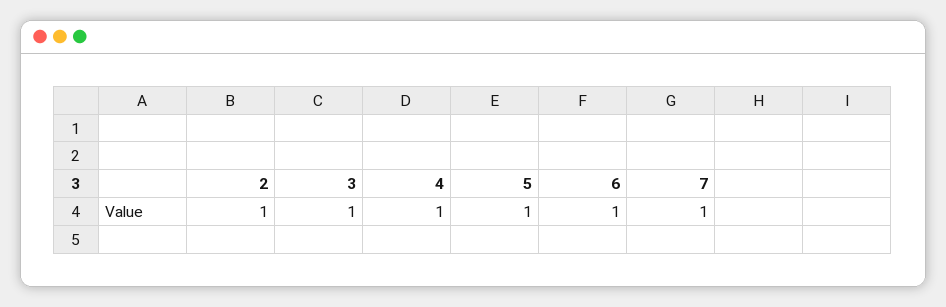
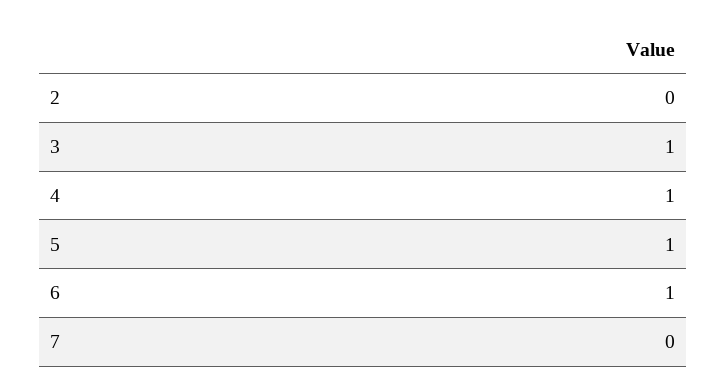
2: 1 -> 0
7: 1 -> 0

